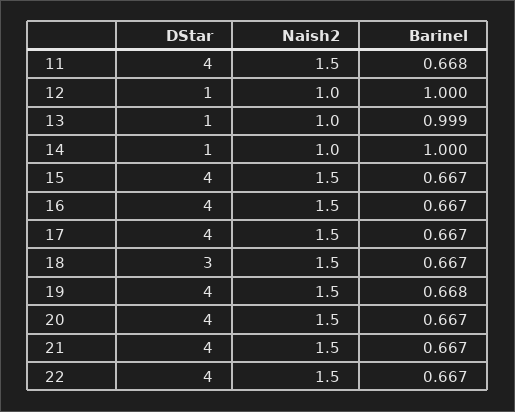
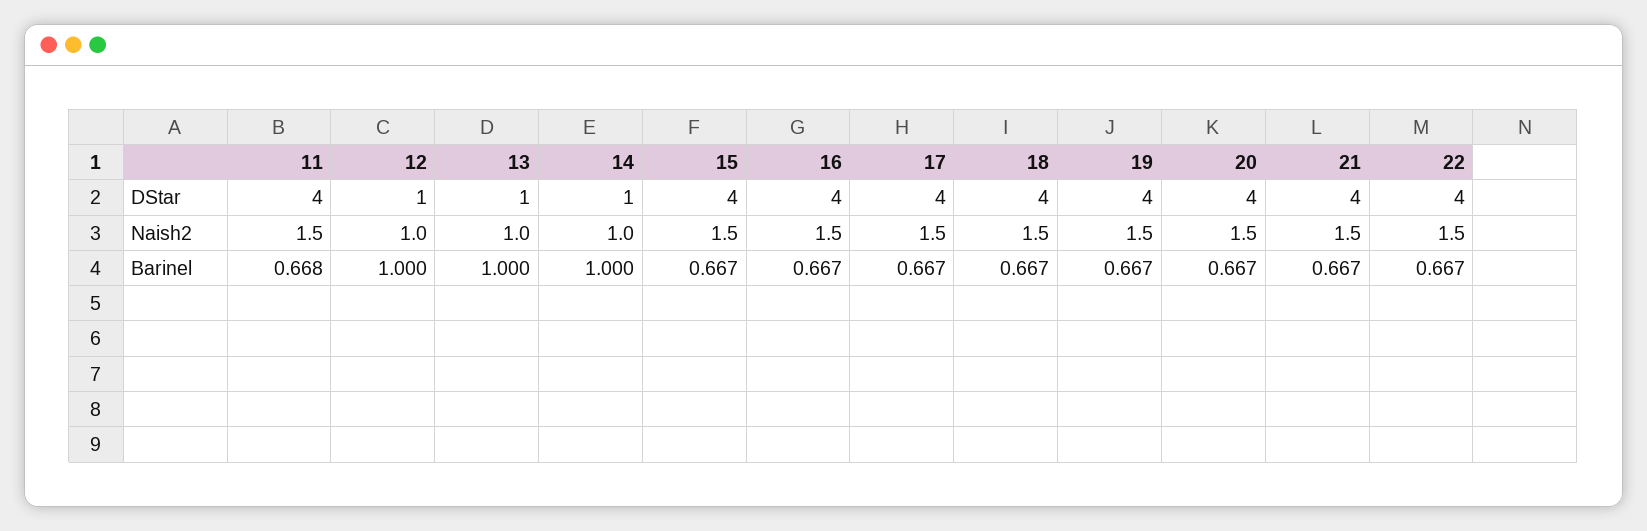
Barinel, 13: 0.999 -> 1
DStar, 18: 3 -> 4
Barinel, 19: 0.668 -> 0.667

